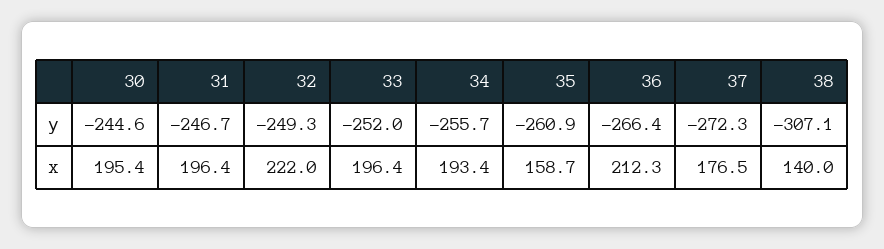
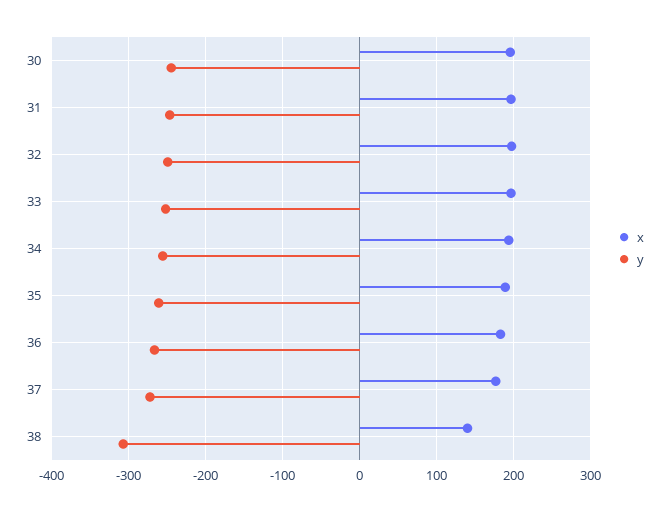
x, 32: 222 -> 200
x, 35: 158.7 -> 190
x, 36: 212.3 -> 180

